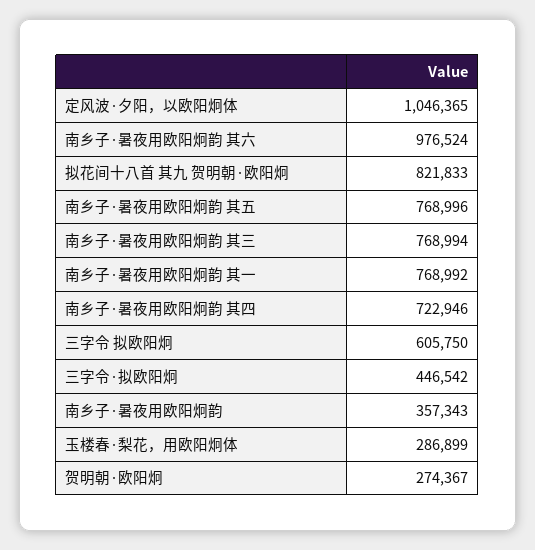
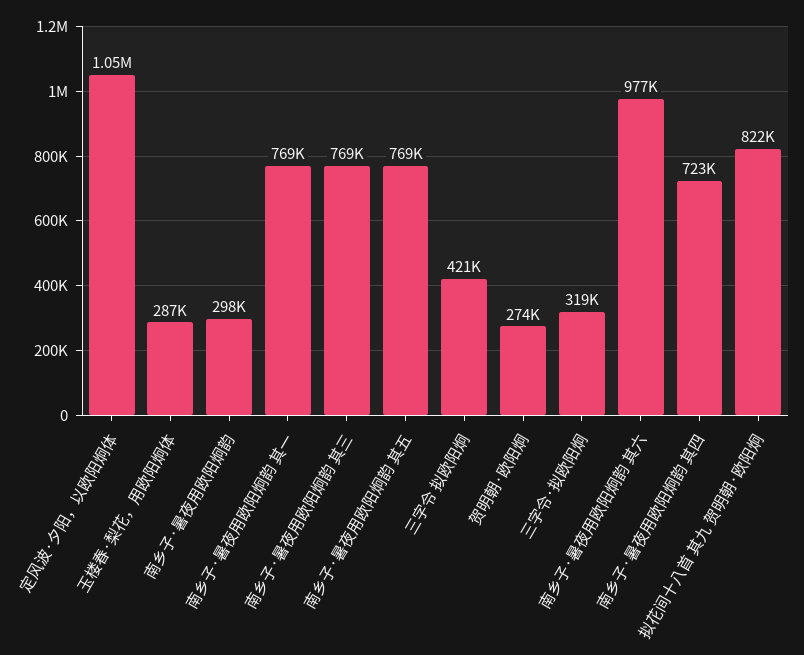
三字令 拟欧阳炯: 605750 -> 421000
三字令·拟欧阳炯: 446542 -> 319000
南乡子·暑夜用欧阳炯韵: 357343 -> 298000

